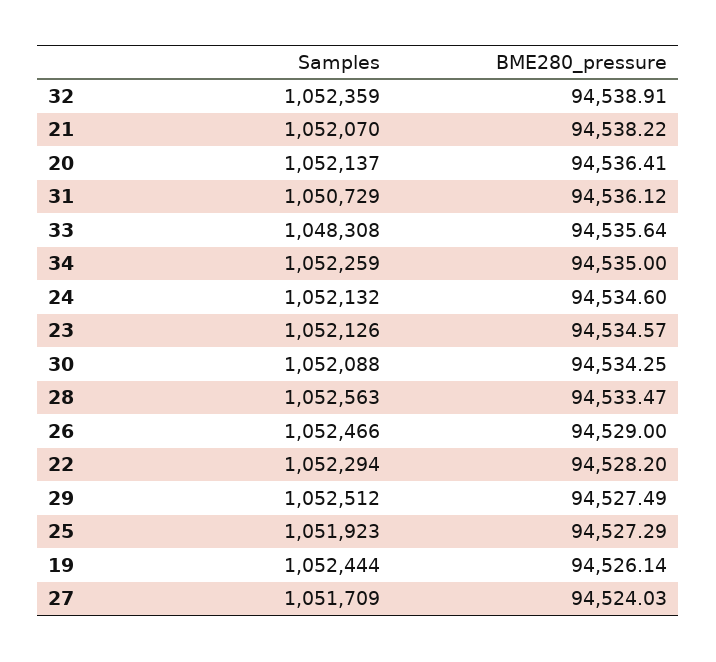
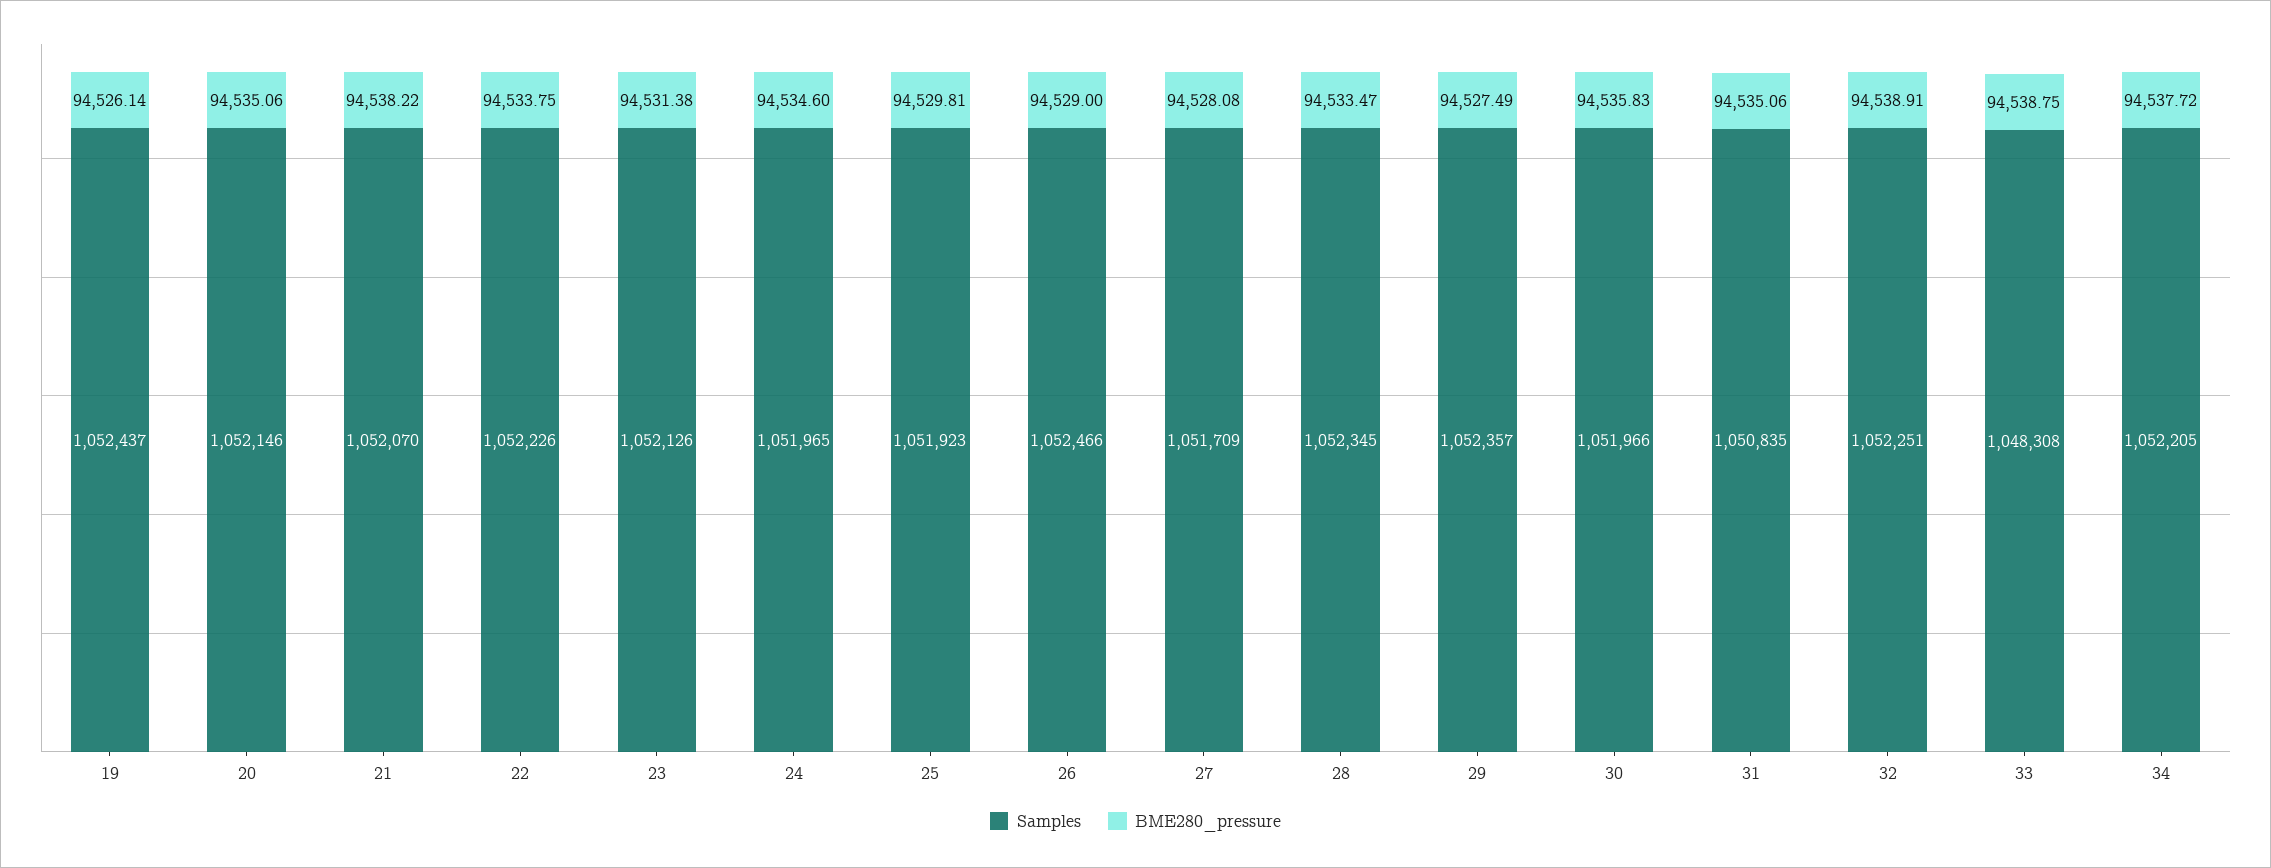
Samples, 32: 1052359 -> 1052251
Samples, 20: 1052137 -> 1052146
BME280_pressure, 20: 94536.41 -> 94535.06
Samples, 31: 1050729 -> 1050835
BME280_pressure, 31: 94536.12 -> 94535.06
BME280_pressure, 33: 94535.64 -> 94538.75
Samples, 34: 1052259 -> 1052205
BME280_pressure, 34: 94535 -> 94537.72
Samples, 24: 1052132 -> 1051965
BME280_pressure, 23: 94534.57 -> 94531.38
Samples, 30: 1052088 -> 1051966
BME280_pressure, 30: 94534.25 -> 94535.83
Samples, 28: 1052563 -> 1052345
Samples, 22: 1052294 -> 1052226
BME280_pressure, 22: 94528.2 -> 94533.75
Samples, 29: 1052512 -> 1052357
BME280_pressure, 25: 94527.29 -> 94529.81
Samples, 19: 1052444 -> 1052437
BME280_pressure, 27: 94524.03 -> 94528.08

